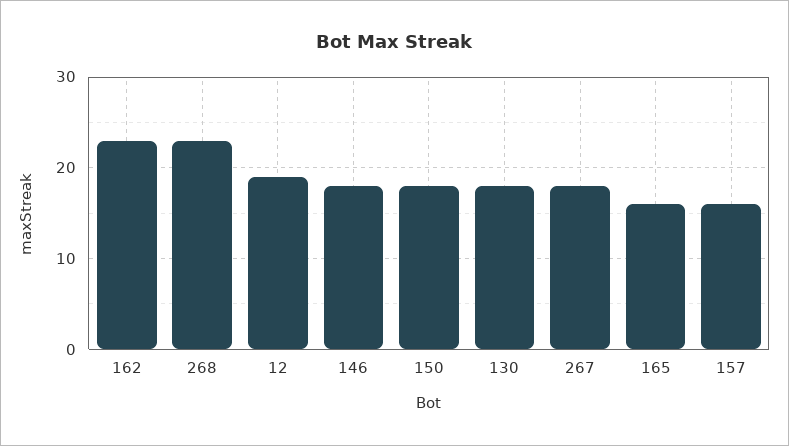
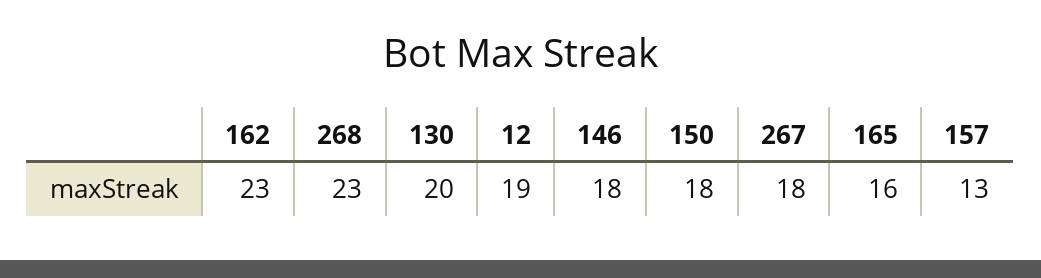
130: 18 -> 20
157: 16 -> 13

